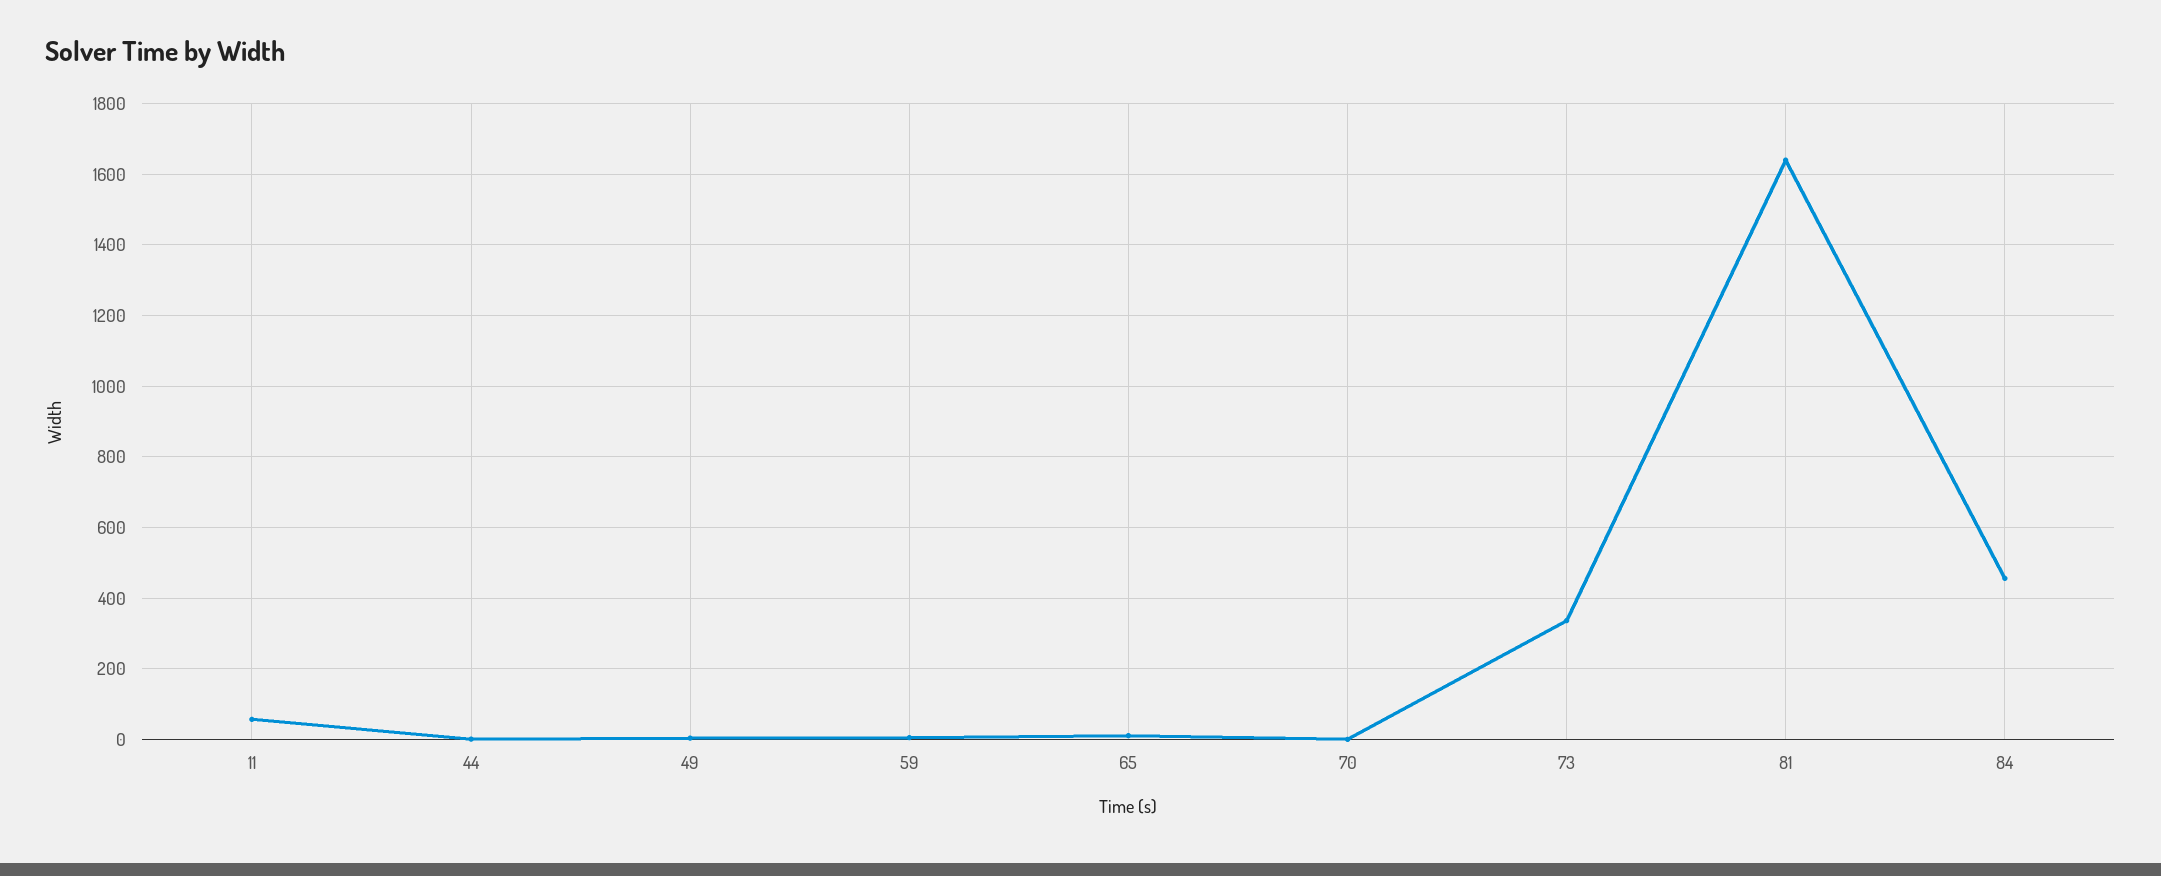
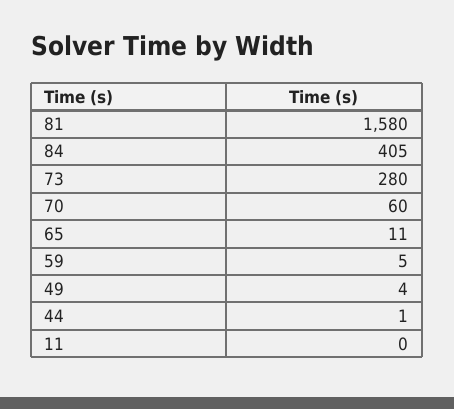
11: 60 -> 0
70: 0 -> 60
73: 340 -> 280
81: 1640 -> 1580
84: 460 -> 405

